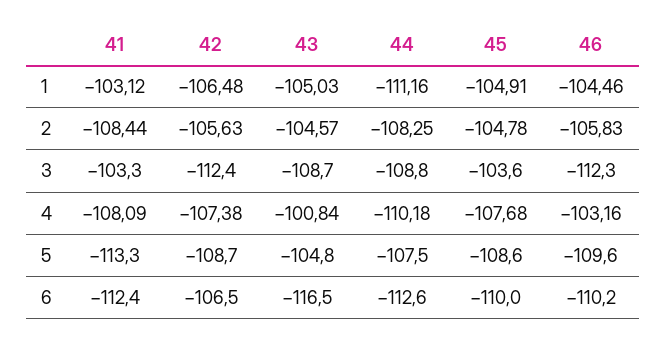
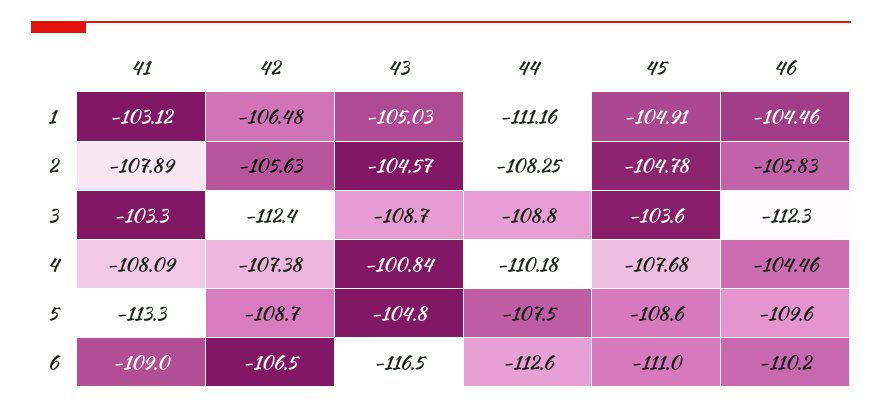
41, 2: -108.44 -> -107.89
46, 4: -103.16 -> -104.46
41, 6: -112.4 -> -109
45, 6: -110 -> -111

